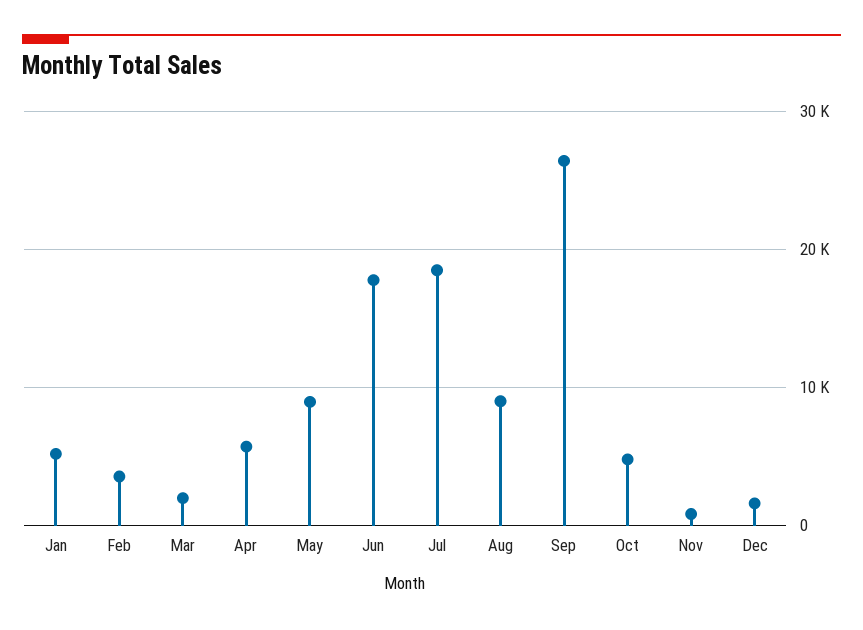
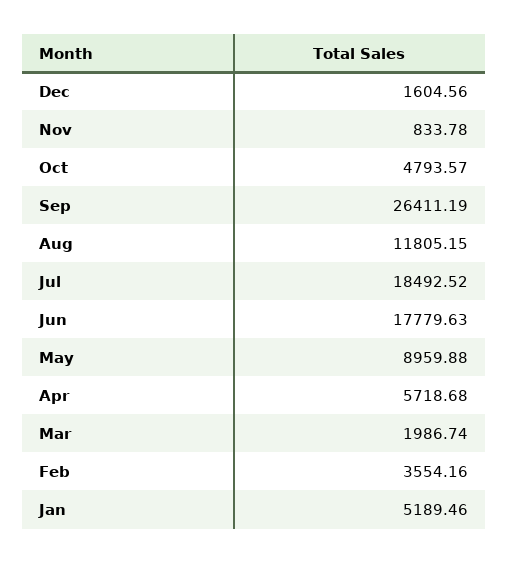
Aug: 9000 -> 11805.15

